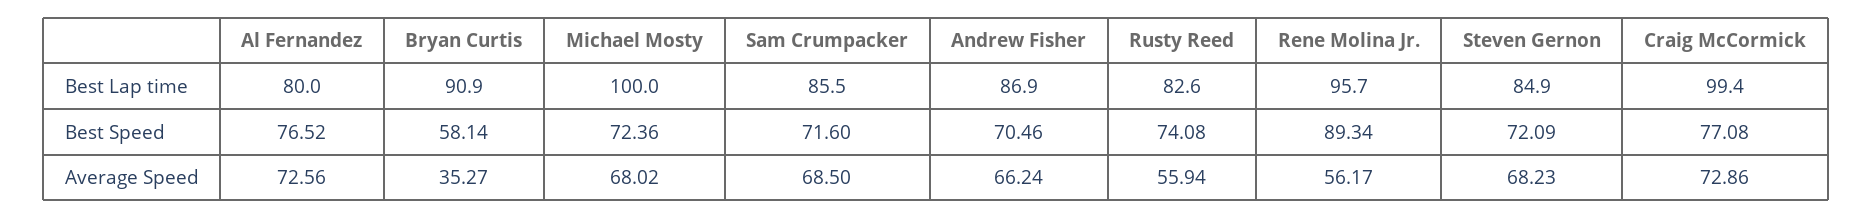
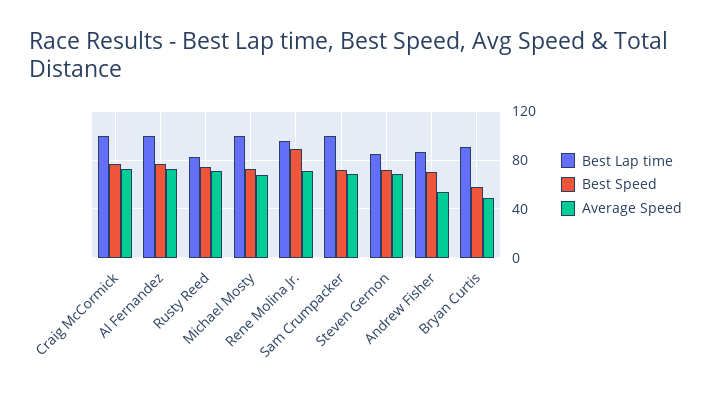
Best Lap time, Al Fernandez: 80 -> 100
Best Lap time, Sam Crumpacker: 85.5 -> 100
Average Speed, Bryan Curtis: 35.27 -> 50
Average Speed, Andrew Fisher: 66.24 -> 55
Average Speed, Rusty Reed: 55.94 -> 70
Average Speed, Rene Molina Jr.: 56.17 -> 70

